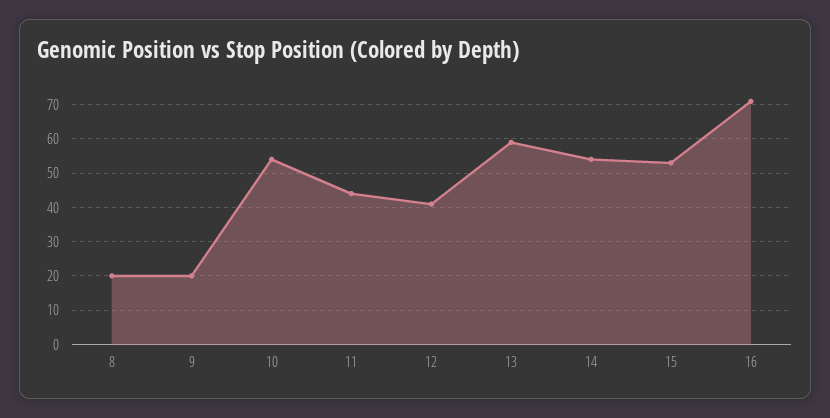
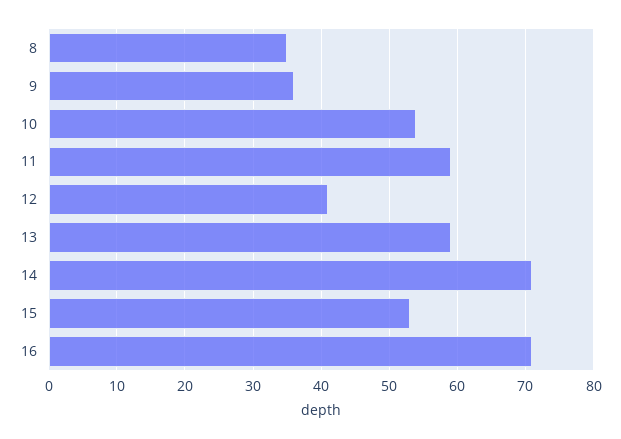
8: 20 -> 35
9: 20 -> 36
11: 45 -> 59
14: 55 -> 71

